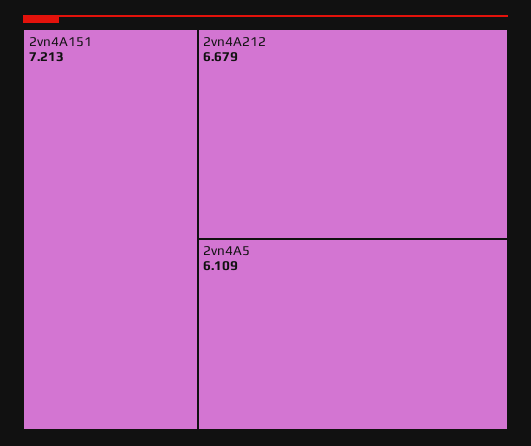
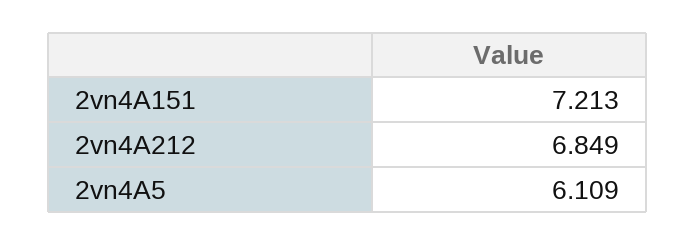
2vn4A212: 6.679 -> 6.849

